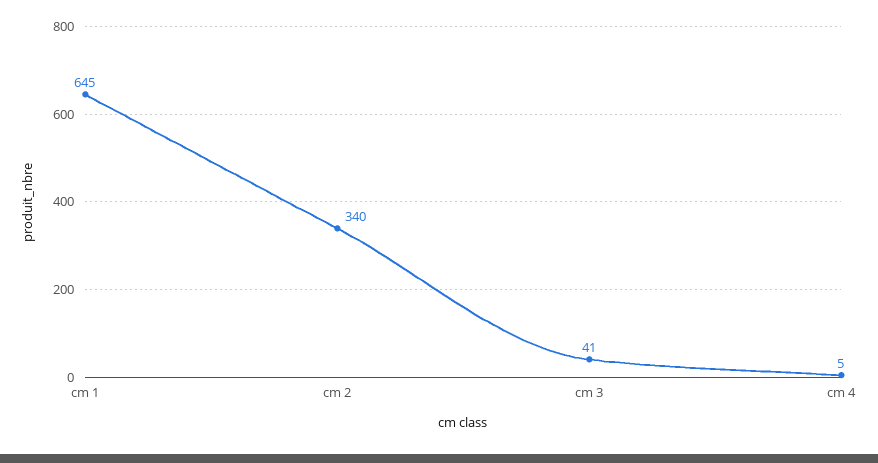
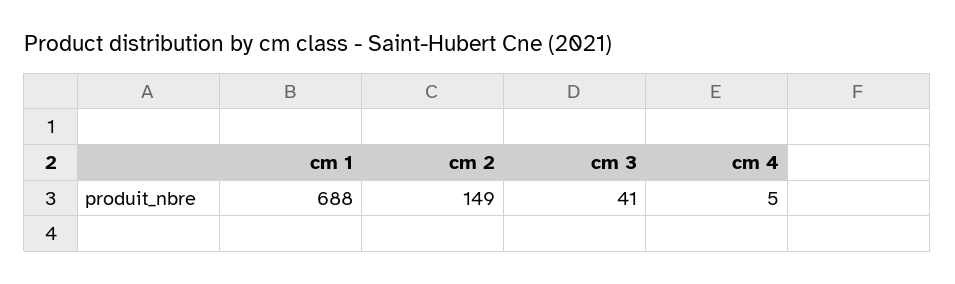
cm 1: 645 -> 688
cm 2: 340 -> 149

